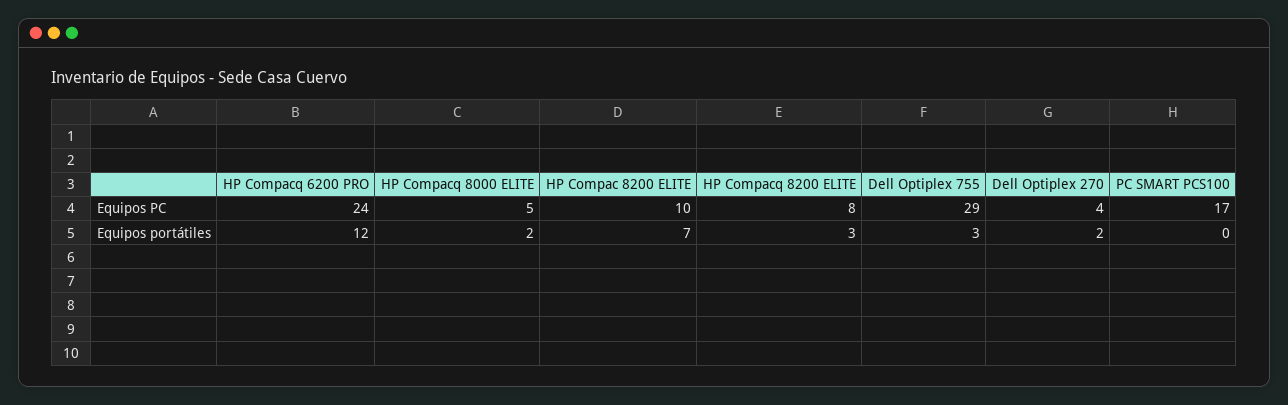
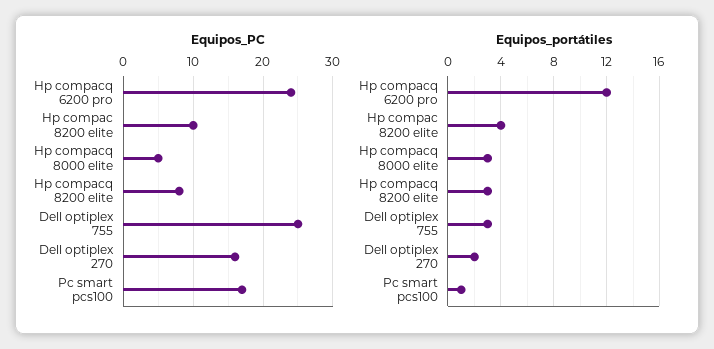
Equipos PC, Dell Optiplex 755: 29 -> 25
Equipos PC, Dell Optiplex 270: 4 -> 16
Equipos portátiles, HP Compacq 8000 ELITE: 2 -> 3
Equipos portátiles, HP Compac 8200 ELITE: 7 -> 4
Equipos portátiles, PC SMART PCS100: 0 -> 1

